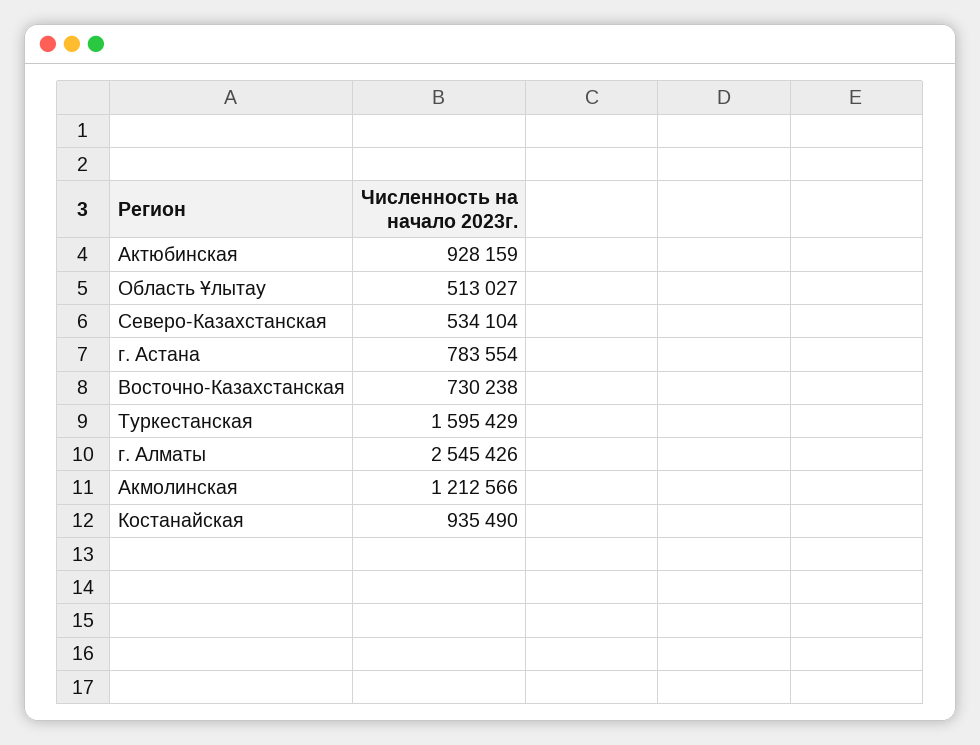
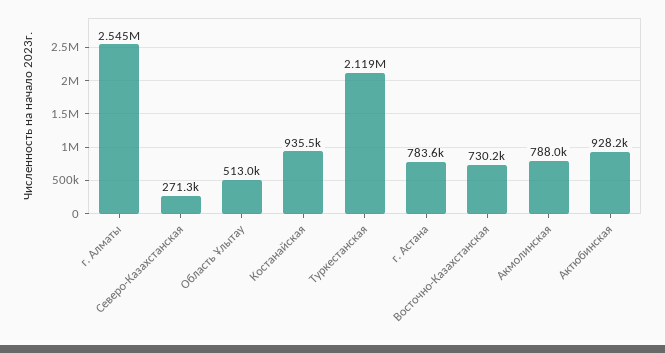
Северо-Казахстанская: 534104 -> 271300
Туркестанская: 1595429 -> 2119000
Акмолинская: 1212566 -> 788000

